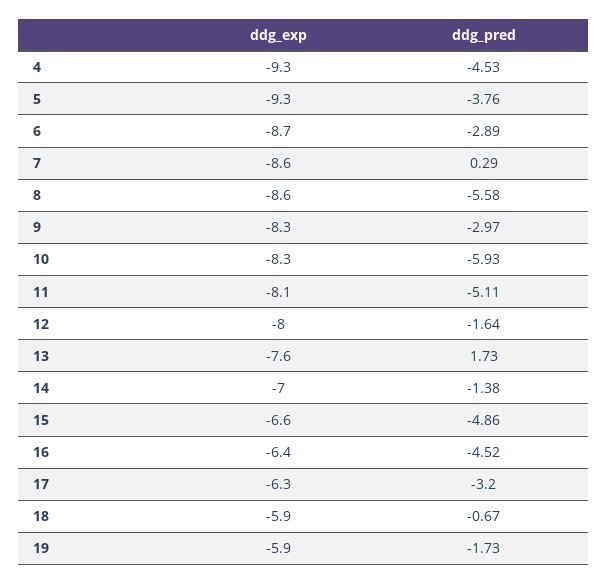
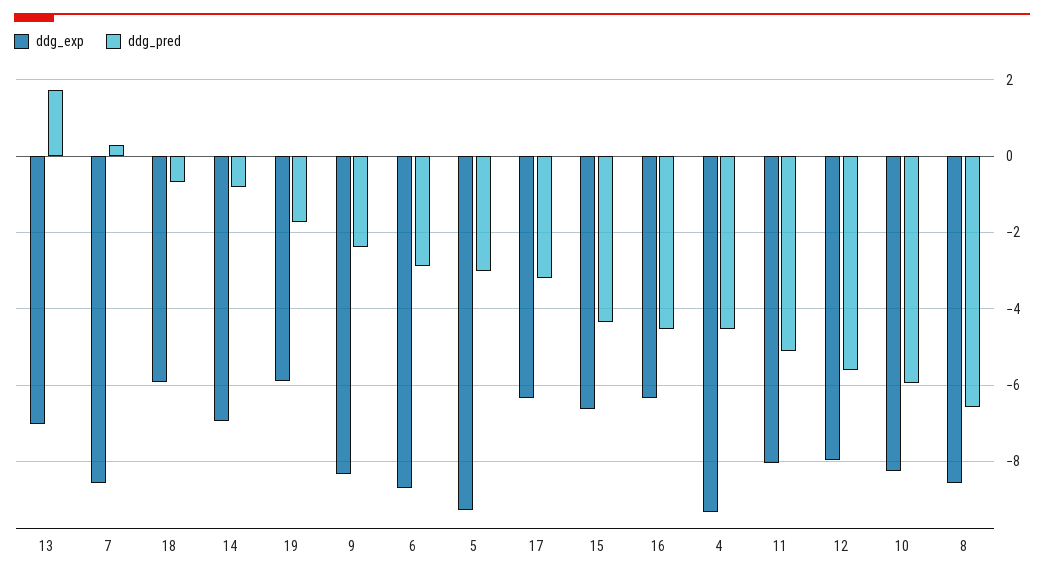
ddg_pred, 5: -3.76 -> -3
ddg_pred, 8: -5.58 -> -6.6
ddg_pred, 9: -2.97 -> -2.4
ddg_pred, 12: -1.64 -> -5.6
ddg_exp, 13: -7.6 -> -7
ddg_pred, 14: -1.38 -> -0.8
ddg_pred, 15: -4.86 -> -4.4

